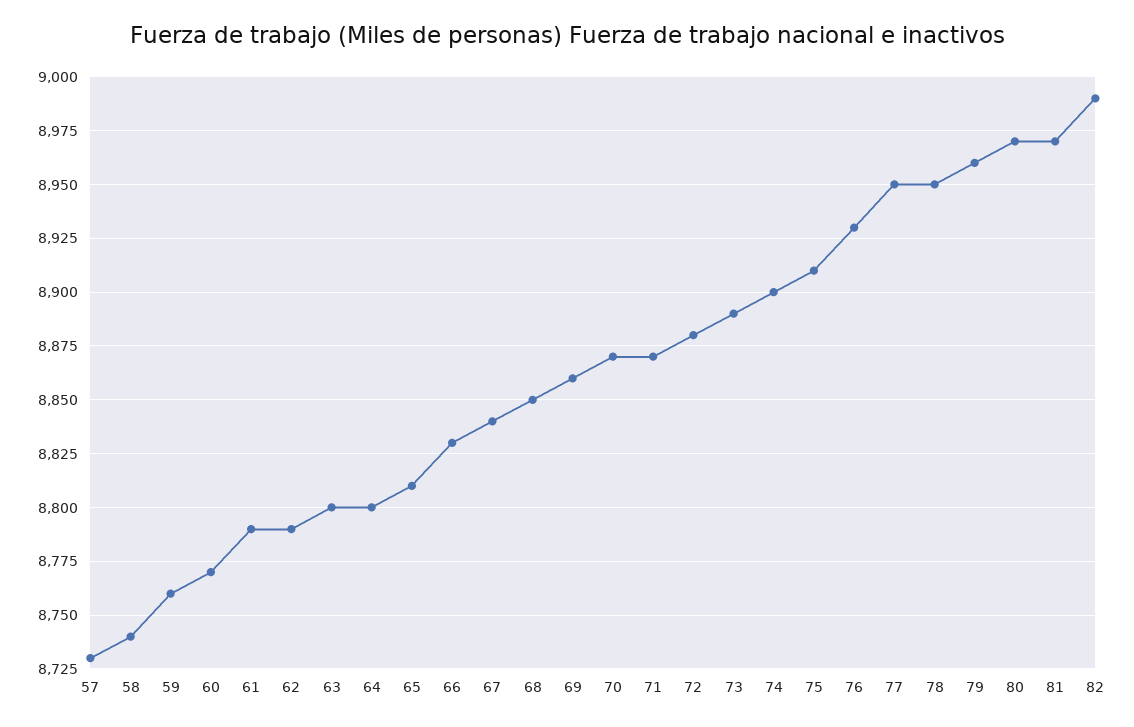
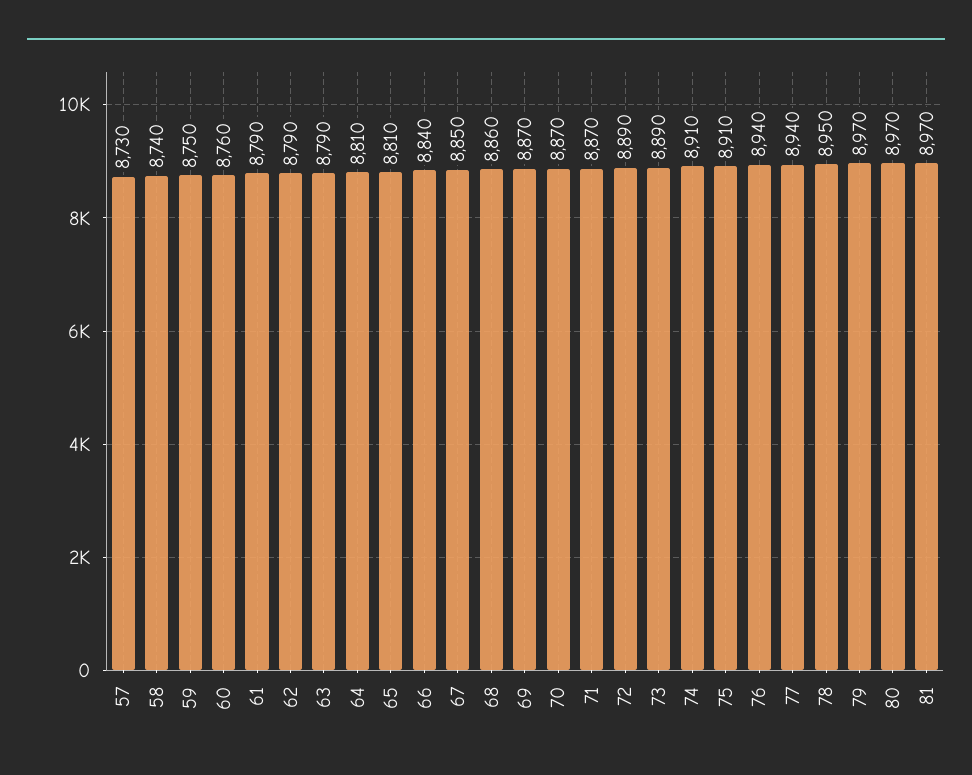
59: 8760 -> 8750
60: 8770 -> 8760
63: 8800 -> 8790
64: 8800 -> 8810
66: 8830 -> 8840
67: 8840 -> 8850
68: 8850 -> 8860
69: 8860 -> 8870
72: 8880 -> 8890
74: 8900 -> 8910
76: 8930 -> 8940
77: 8950 -> 8940
79: 8960 -> 8970
82: 8990 -> none

